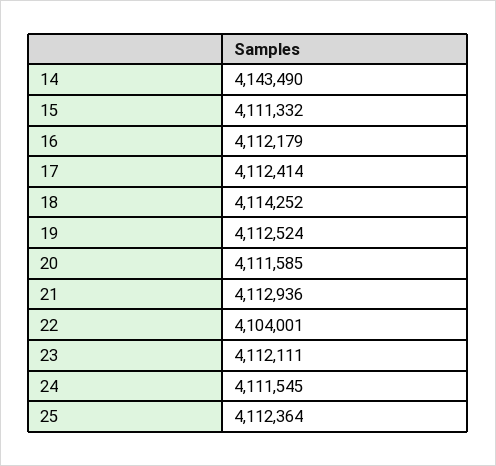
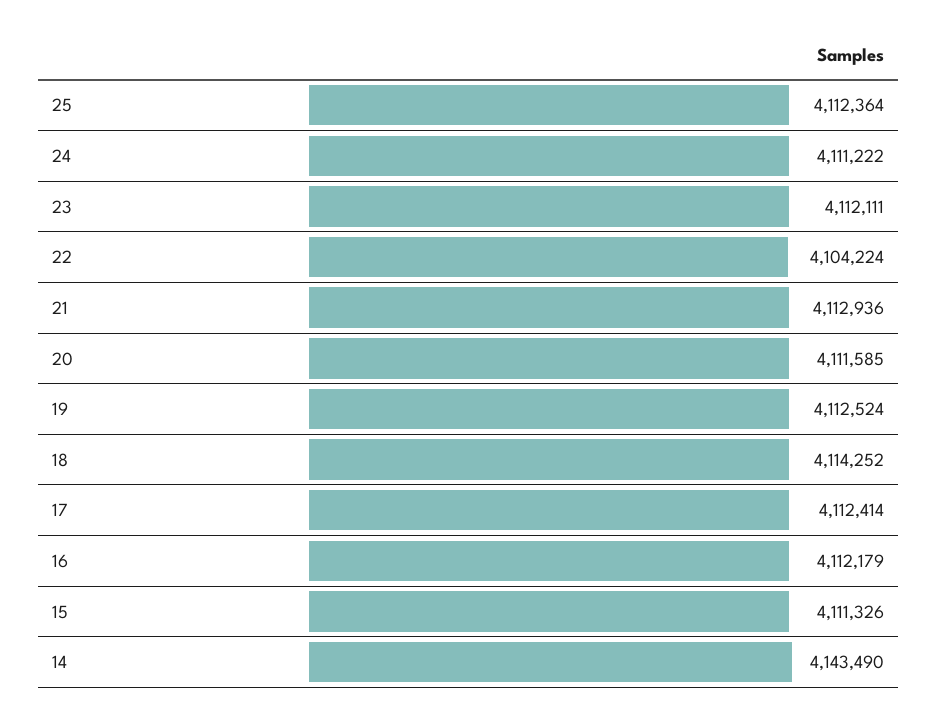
15: 4111332 -> 4111326
22: 4104001 -> 4104224
24: 4111545 -> 4111222

